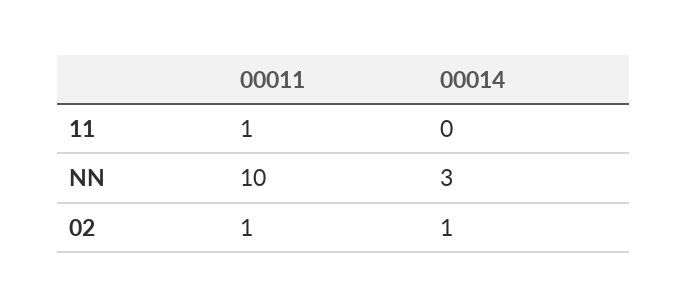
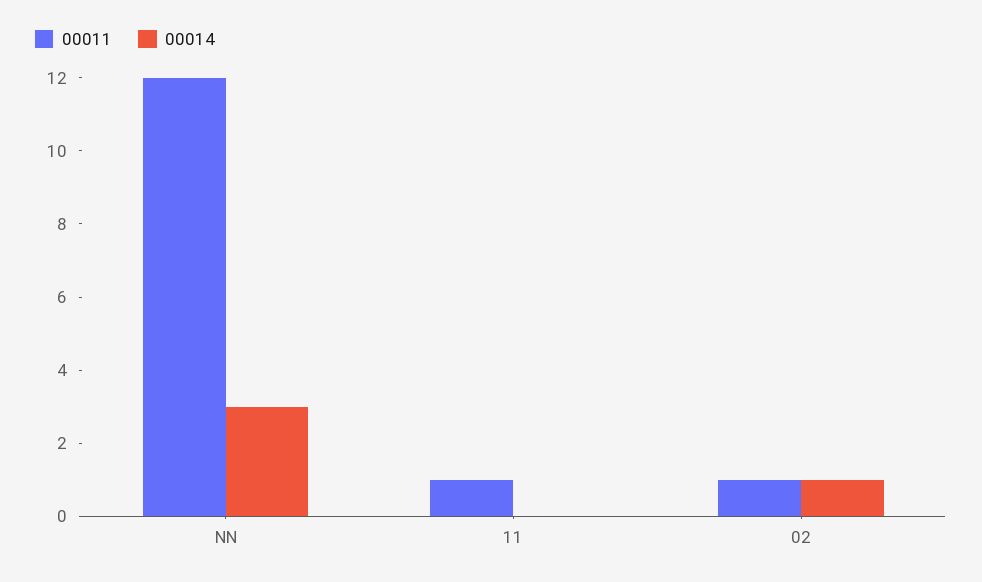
00011, NN: 10 -> 12

